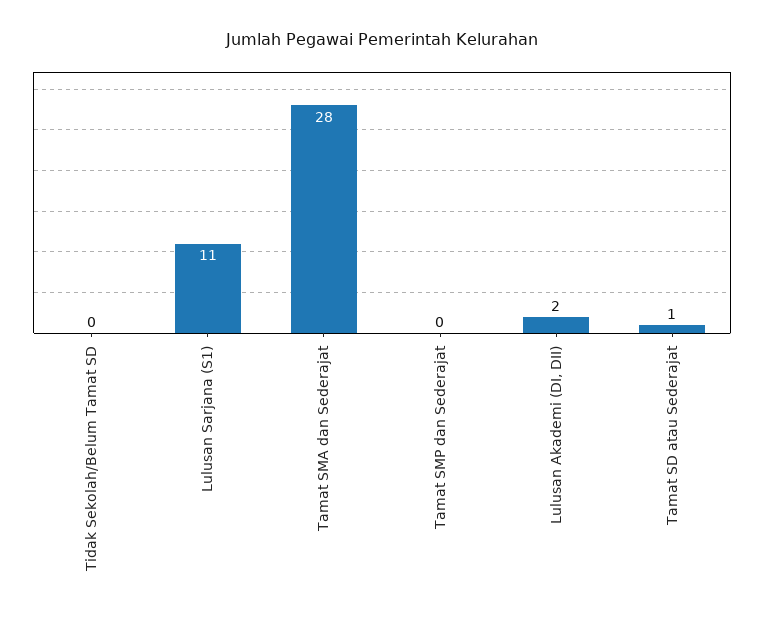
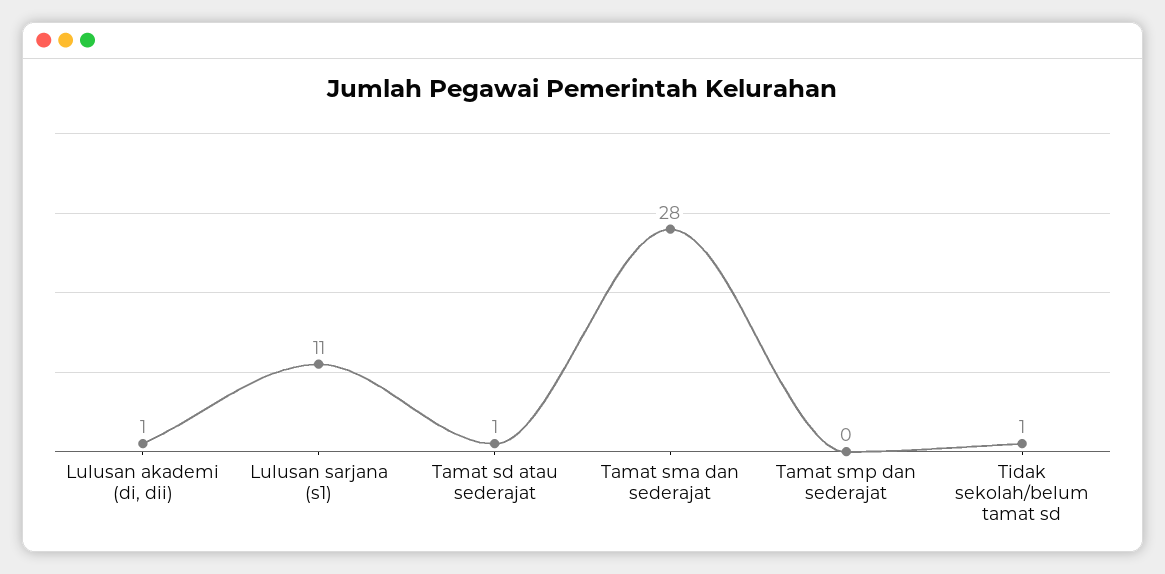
Tidak Sekolah/Belum Tamat SD: 0 -> 1
Lulusan Akademi (DI, DII): 2 -> 1

